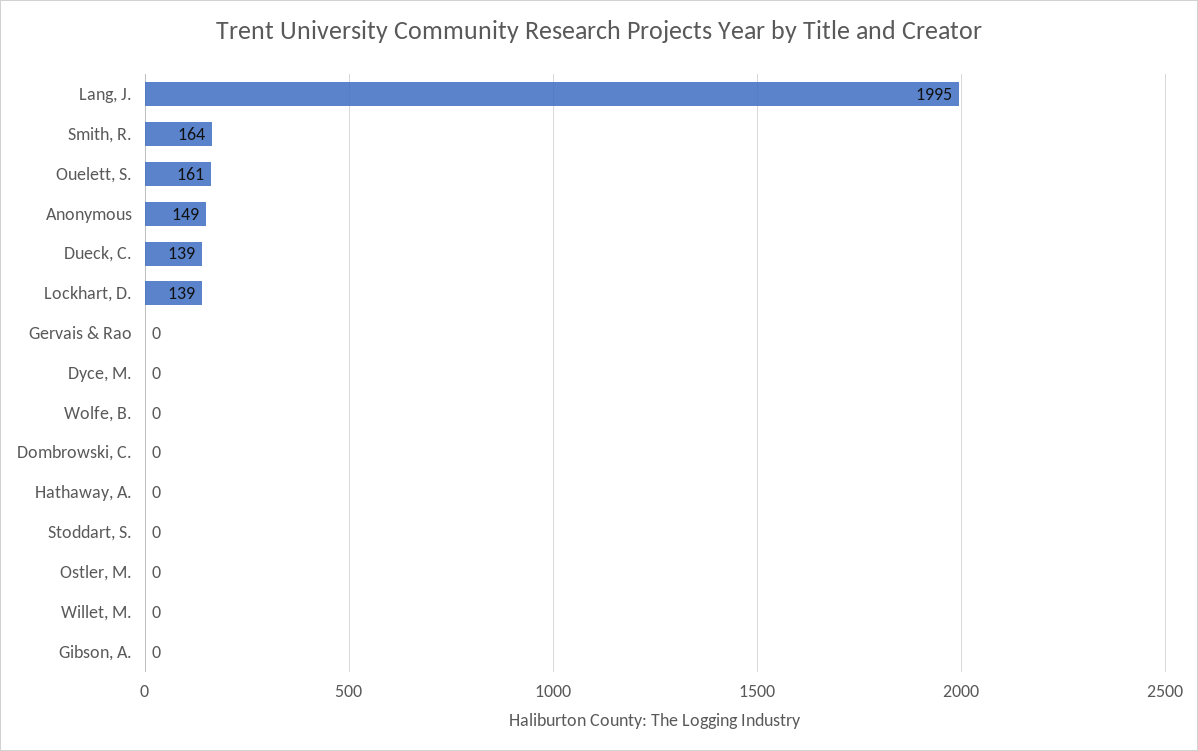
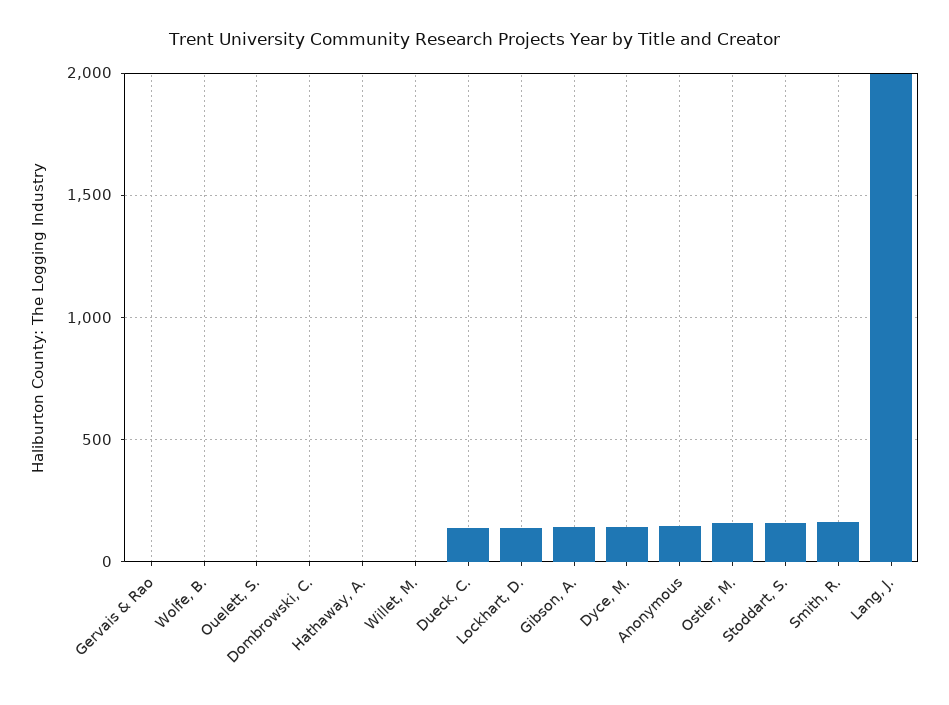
Ouelett, S.: 161 -> 0
Dyce, M.: 0 -> 150
Stoddart, S.: 0 -> 150
Ostler, M.: 0 -> 150
Gibson, A.: 0 -> 150

